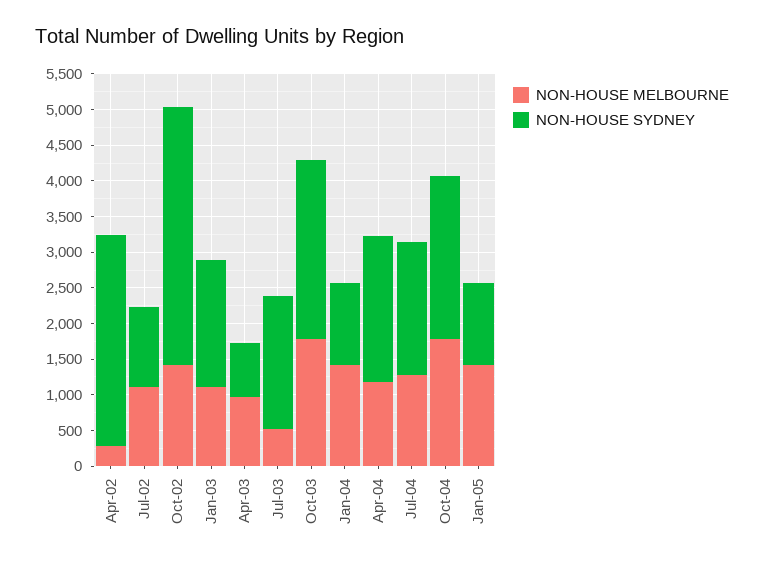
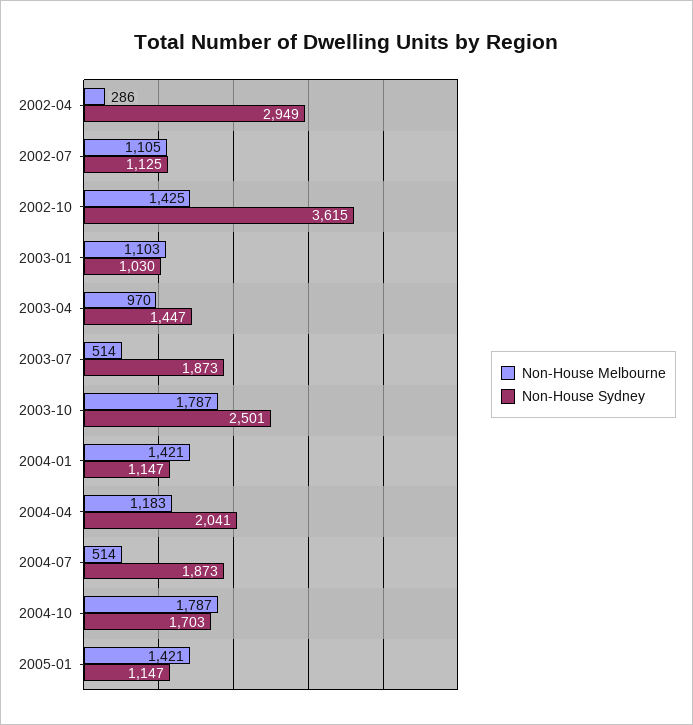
NON-HOUSE SYDNEY, Jan-03: 1750 -> 1030
NON-HOUSE SYDNEY, Apr-03: 750 -> 1447
NON-HOUSE MELBOURNE, Jul-04: 1250 -> 514
NON-HOUSE SYDNEY, Oct-04: 2250 -> 1703

